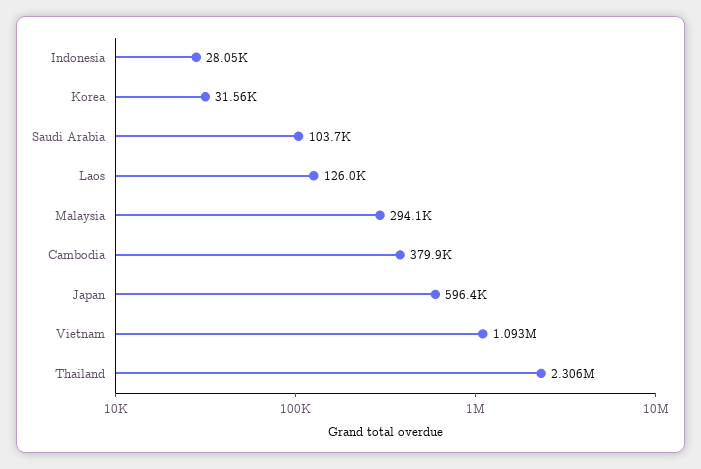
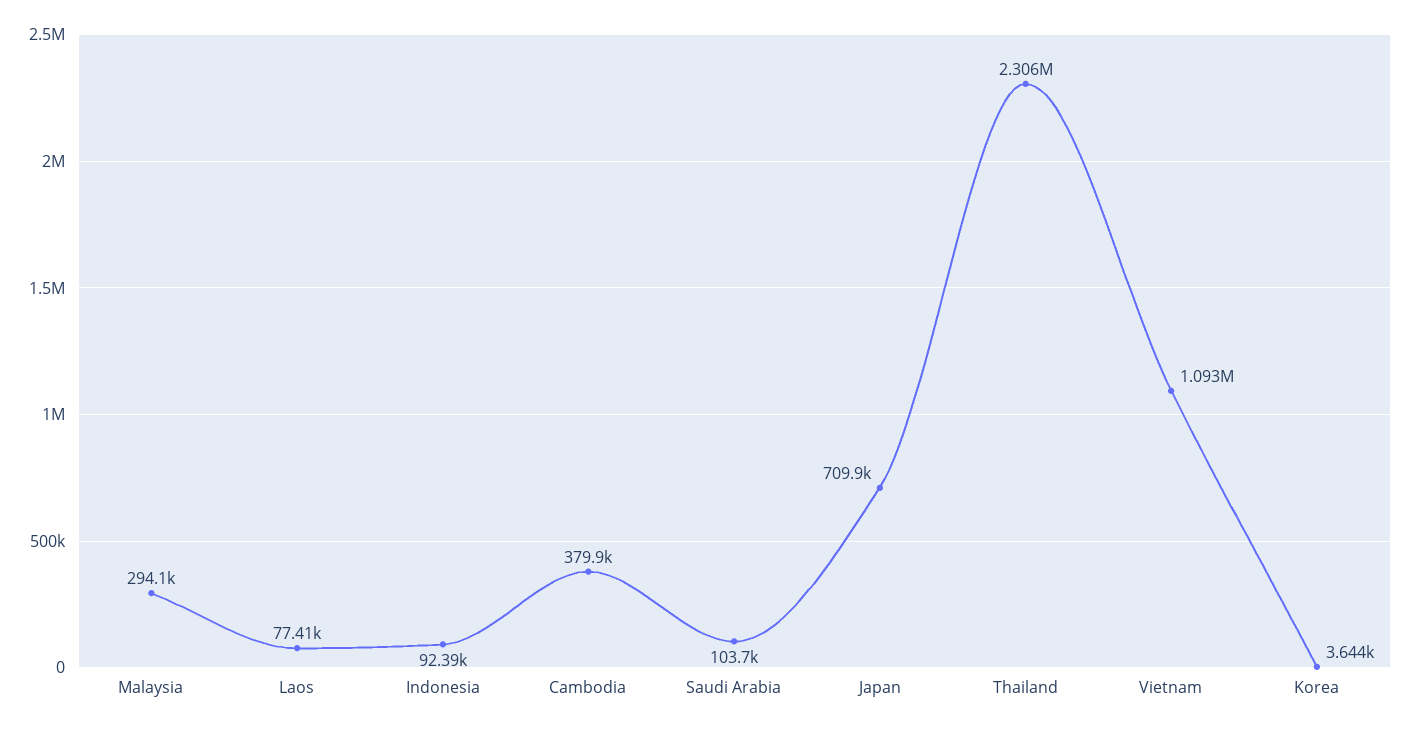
Indonesia: 28050 -> 92390
Korea: 31560 -> 3644
Laos: 126000 -> 77410
Japan: 596400 -> 709900

